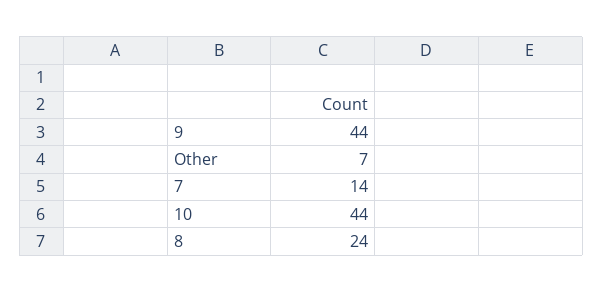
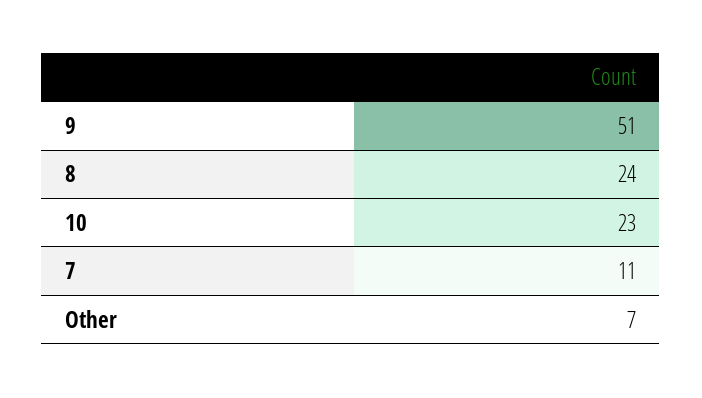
9: 44 -> 51
7: 14 -> 11
10: 44 -> 23

